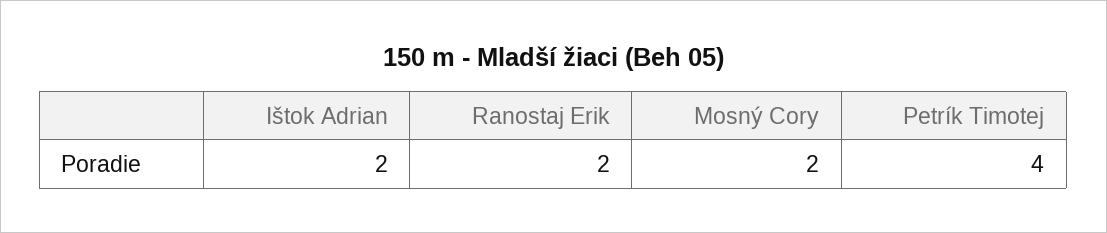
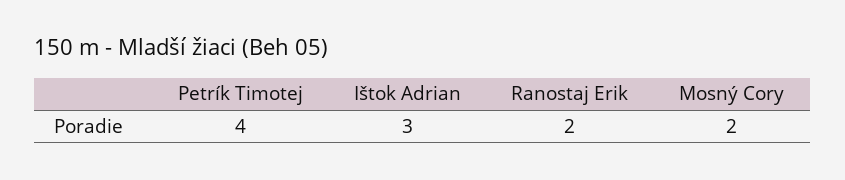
Ištok Adrian: 2 -> 3

